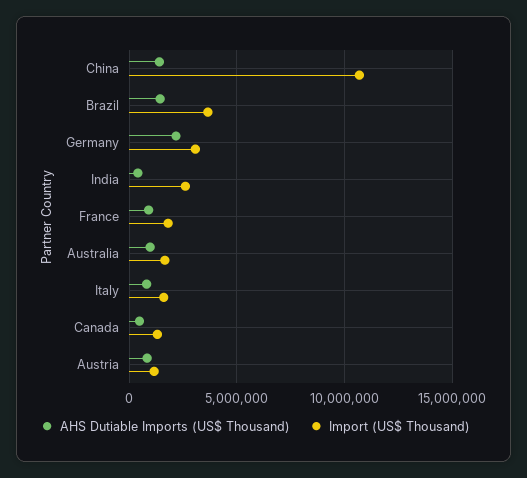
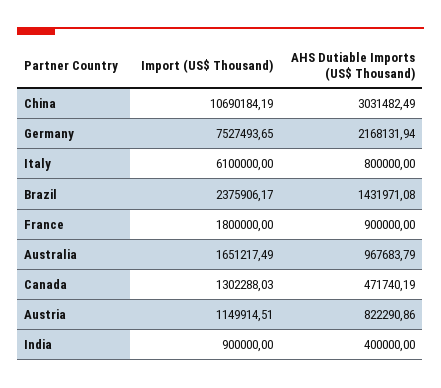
AHS Dutiable Imports (US$ Thousand), China: 1500000 -> 3031482.49
Import (US$ Thousand), Brazil: 3500000 -> 2375906.17
Import (US$ Thousand), Germany: 3000000 -> 7527493.65
Import (US$ Thousand), India: 2500000 -> 900000
Import (US$ Thousand), Italy: 1500000 -> 6100000

